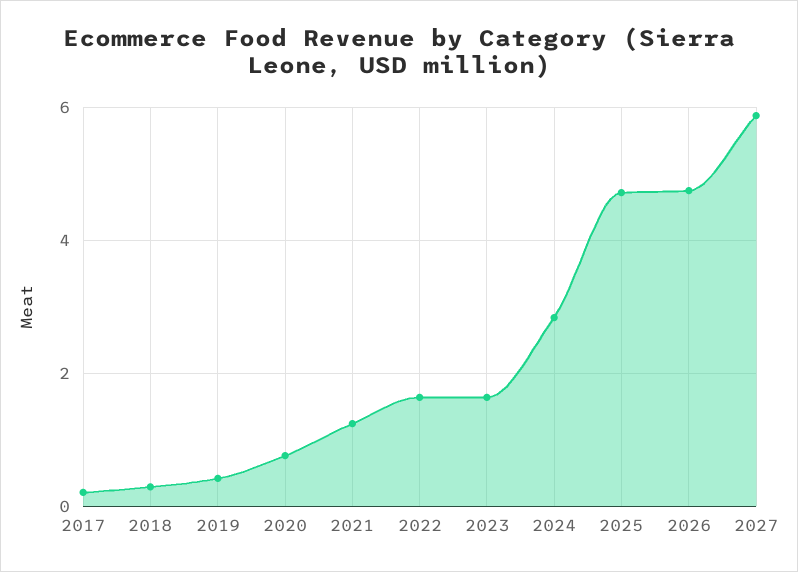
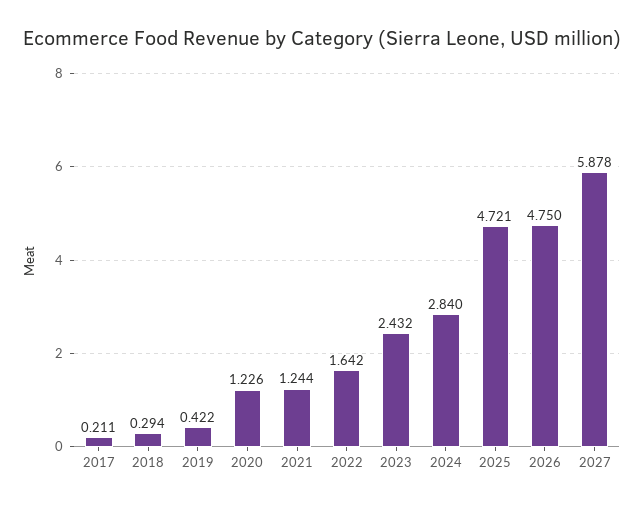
2020: 0.8 -> 1.226
2023: 1.6 -> 2.432

